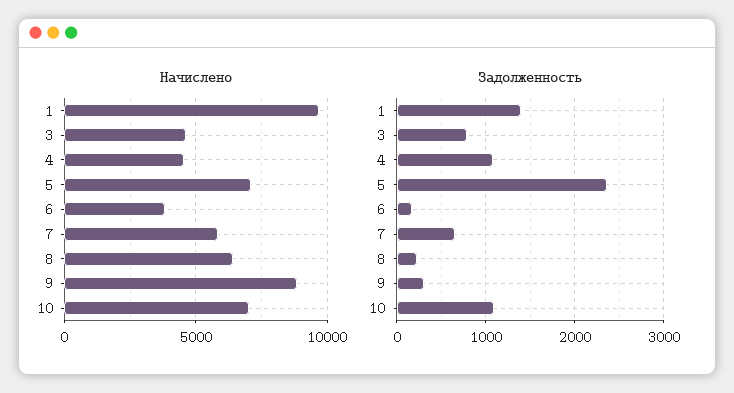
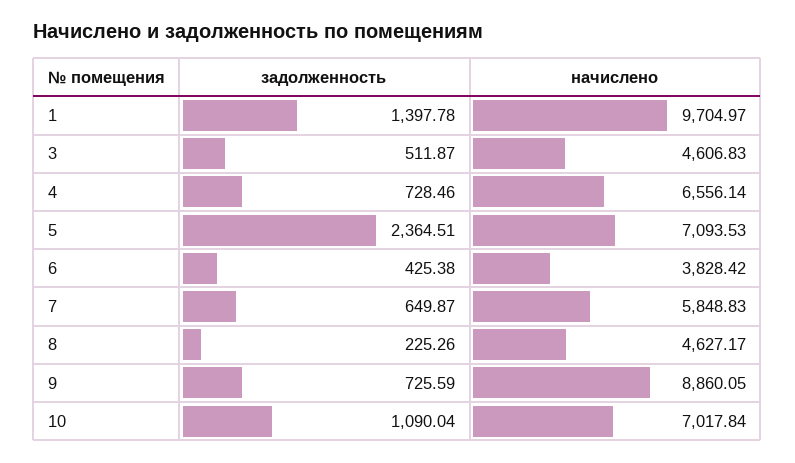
Начислено, 4: 4500 -> 6556.14
Начислено, 8: 6500 -> 4627.17
Задолженность, 3: 800 -> 511.87
Задолженность, 4: 1100 -> 728.46
Задолженность, 6: 200 -> 425.38
Задолженность, 9: 300 -> 725.59

